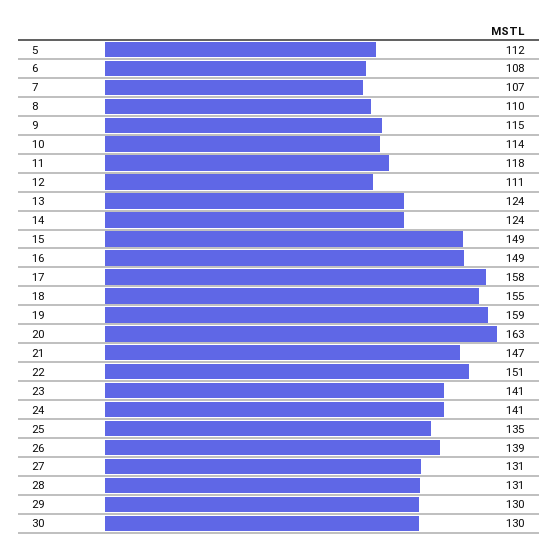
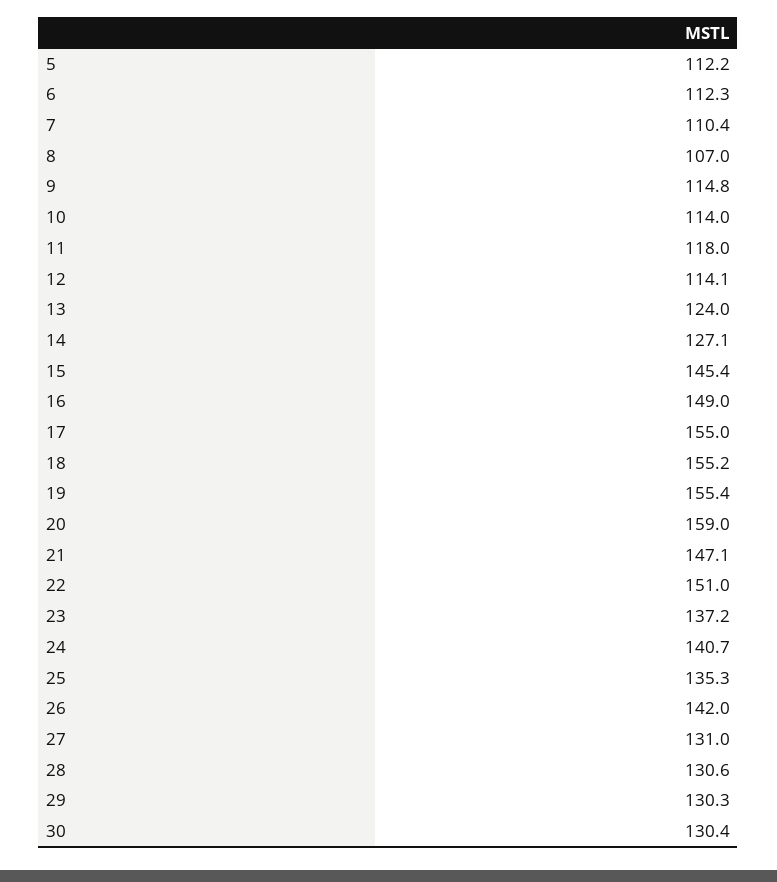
6: 108 -> 112.3
7: 107 -> 110.4
8: 110 -> 107
12: 111 -> 114.1
14: 124 -> 127.1
15: 149 -> 145.4
17: 158 -> 155
19: 159 -> 155.4
20: 163 -> 159
23: 141 -> 137.2
26: 139 -> 142

